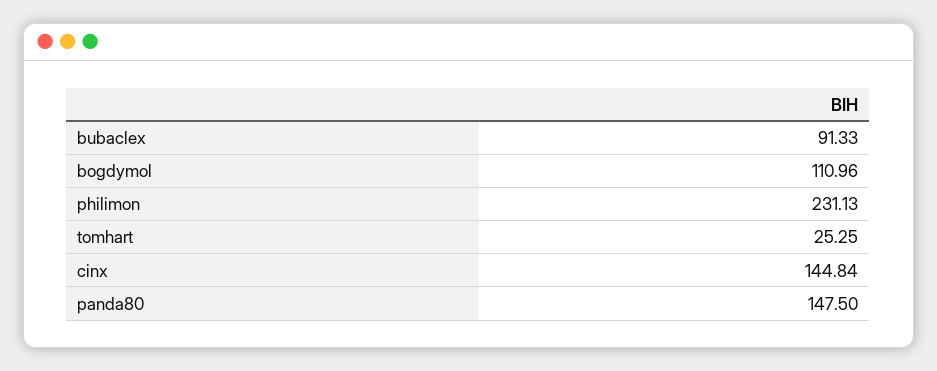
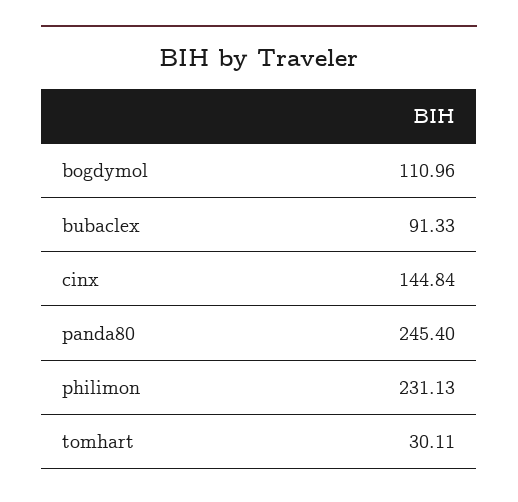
tomhart: 25.25 -> 30.11
panda80: 147.5 -> 245.4

